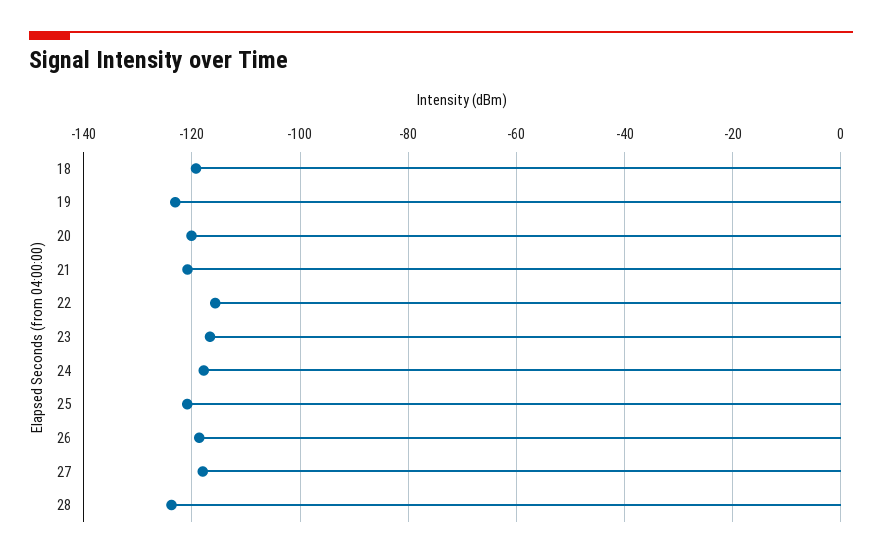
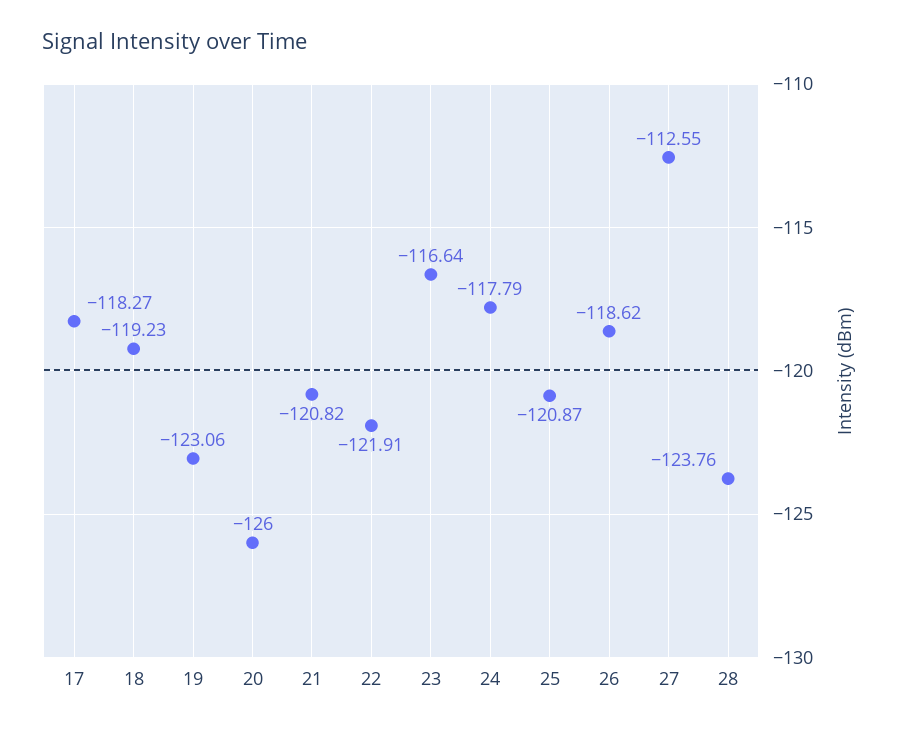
20: -120 -> -126
22: -116 -> -121.91
27: -118 -> -112.55
17: none -> -118.27

